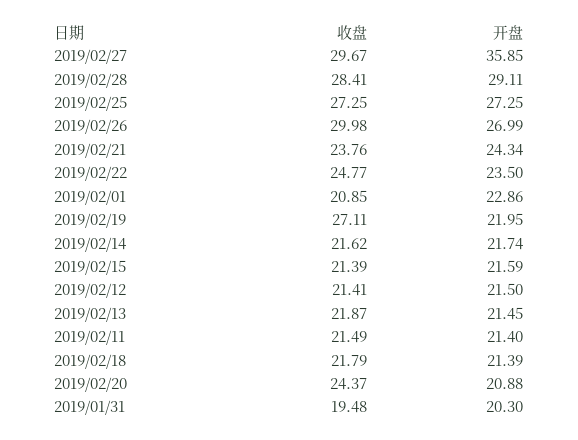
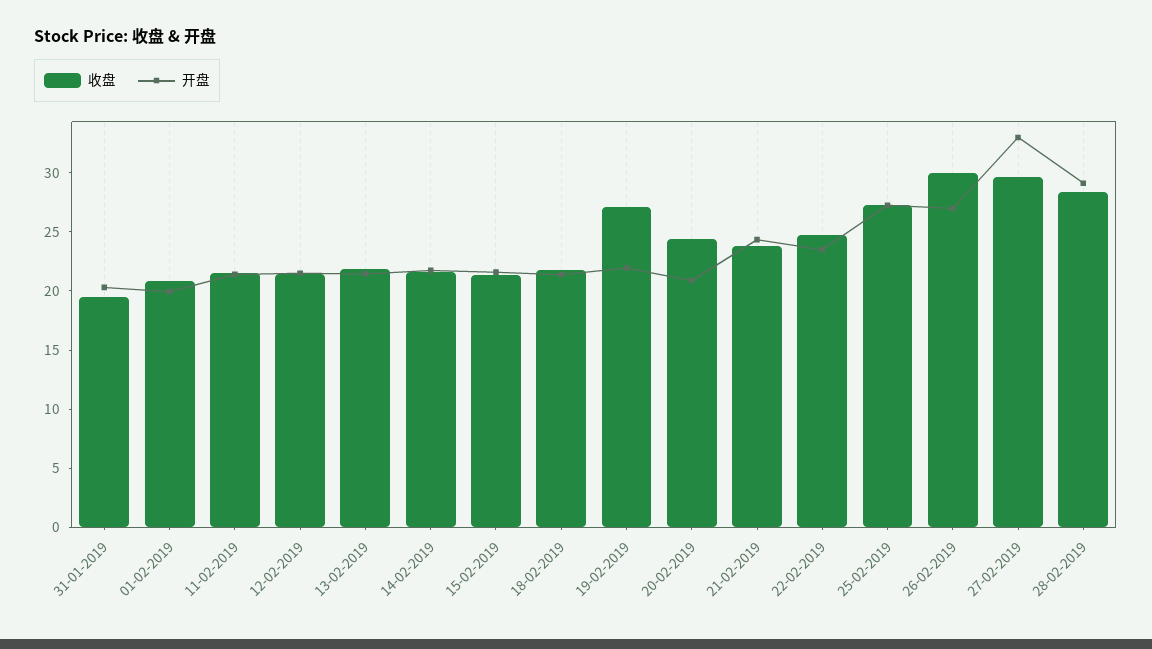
开盘, 2019/02/27: 35.85 -> 33
开盘, 2019/02/01: 22.86 -> 20

